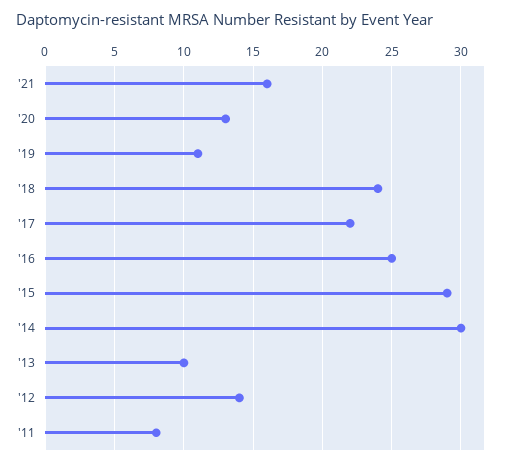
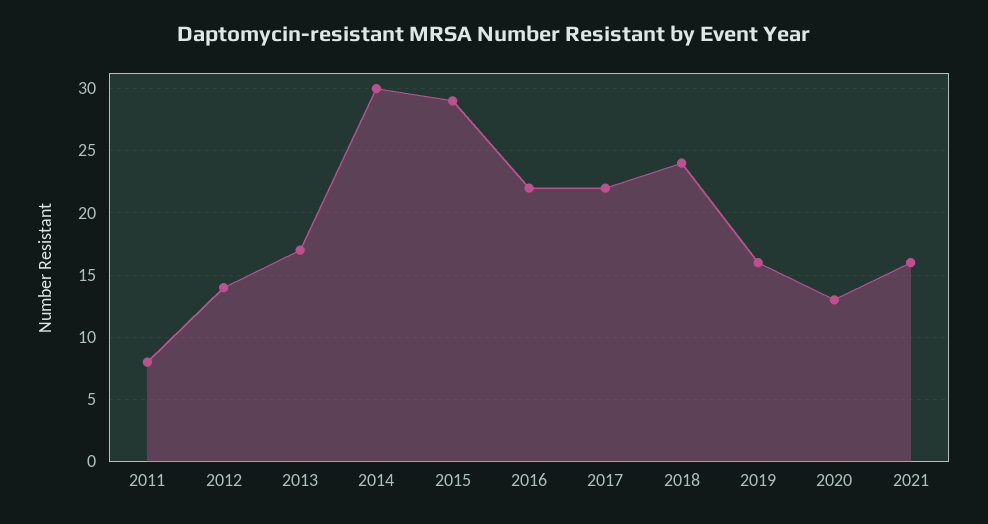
'19: 11 -> 16
'16: 25 -> 22
'13: 10 -> 17

